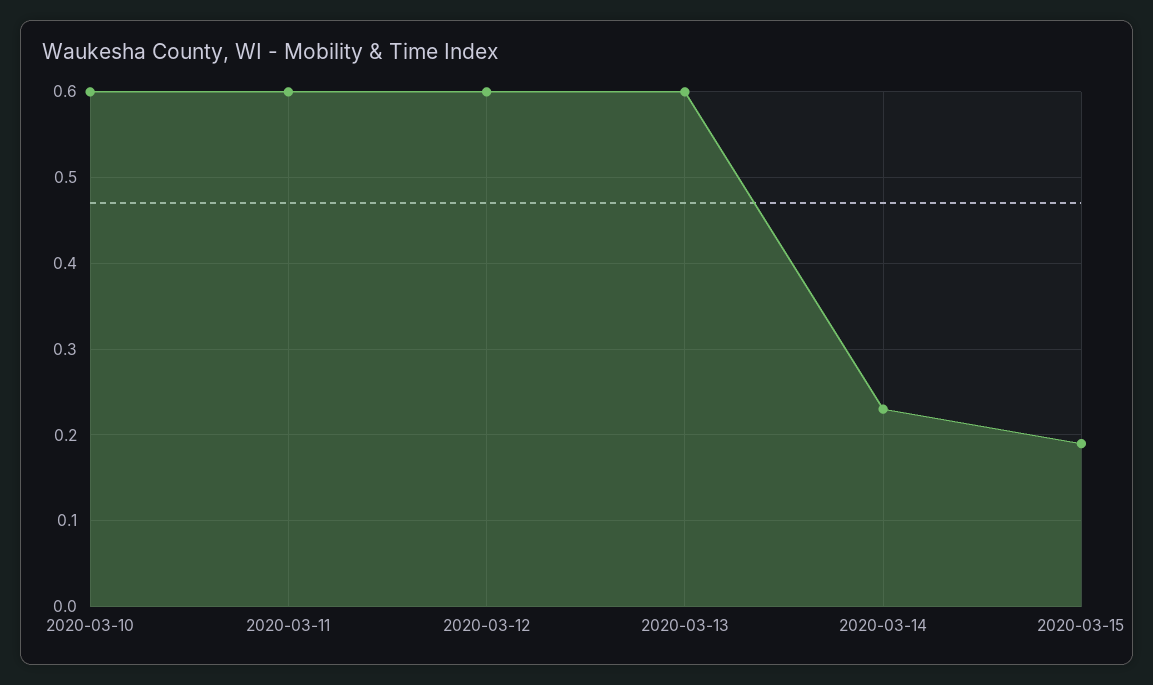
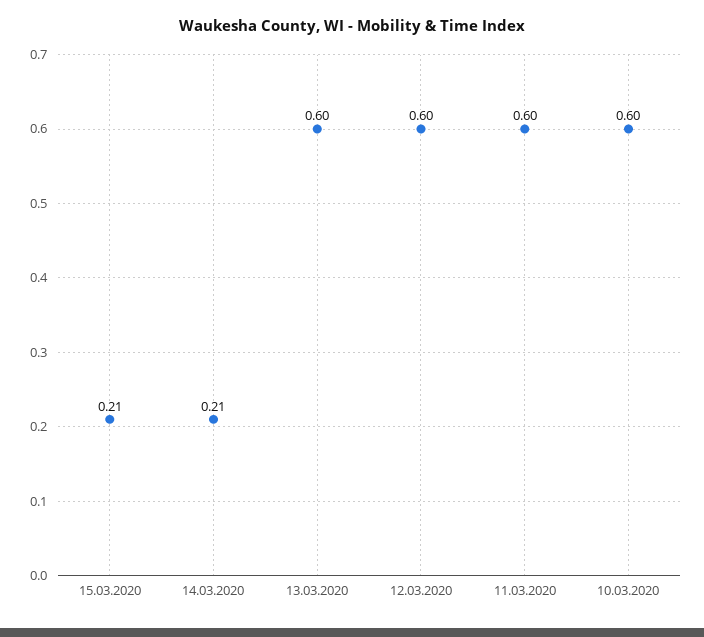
2020-03-14: 0.23 -> 0.21
2020-03-15: 0.19 -> 0.21

